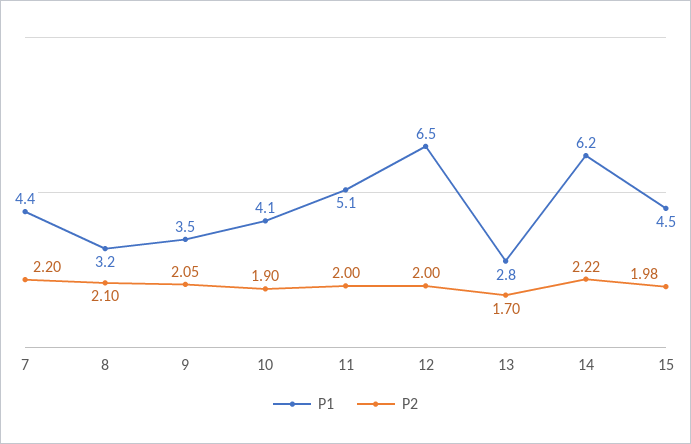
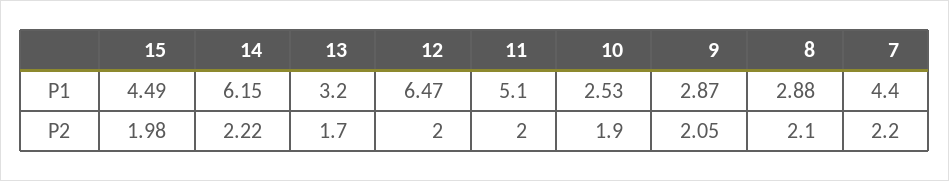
P1, 8: 3.2 -> 2.88
P1, 9: 3.5 -> 2.87
P1, 10: 4.1 -> 2.53
P1, 13: 2.8 -> 3.2

